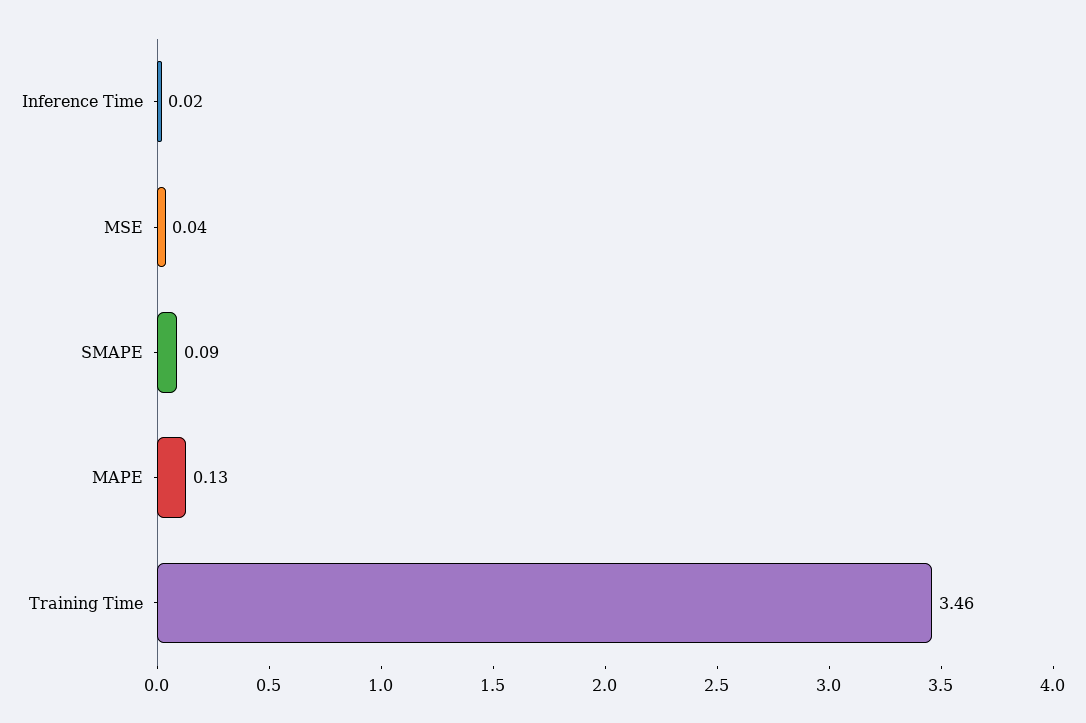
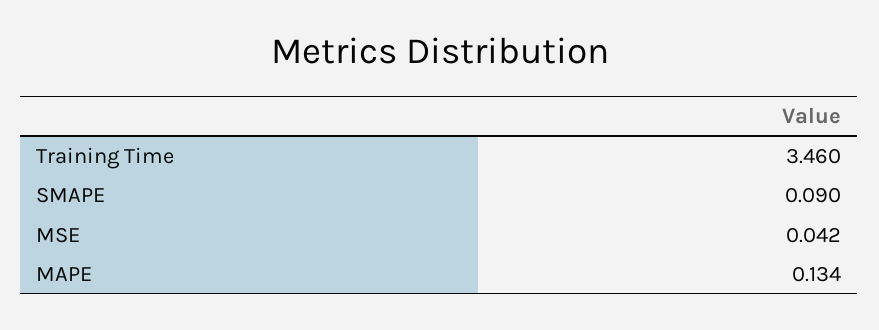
Inference Time: 0.02 -> none

